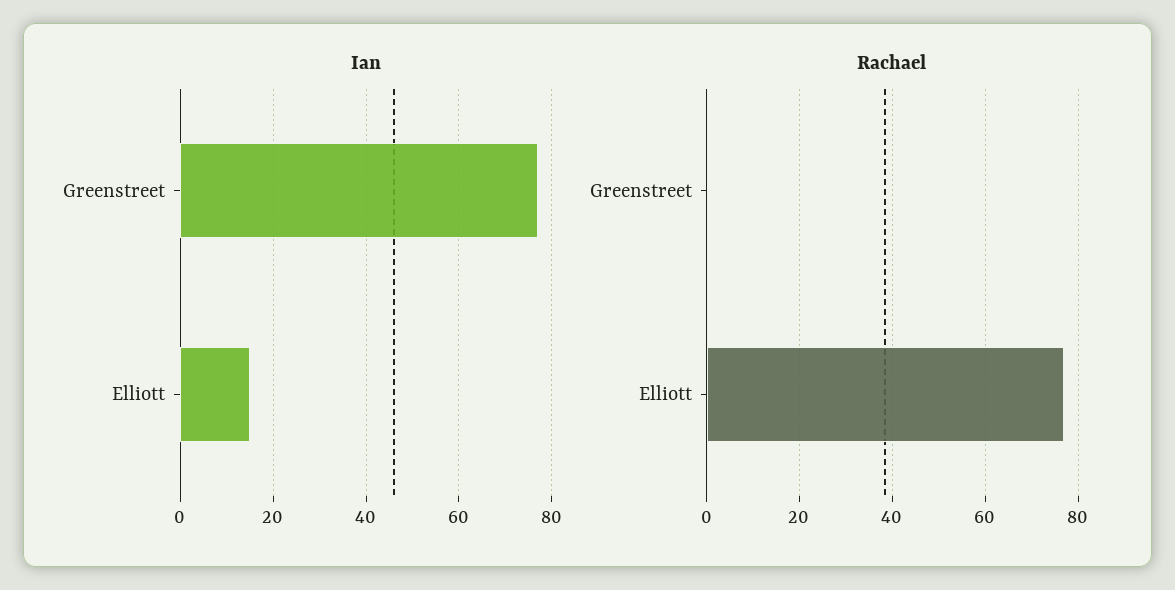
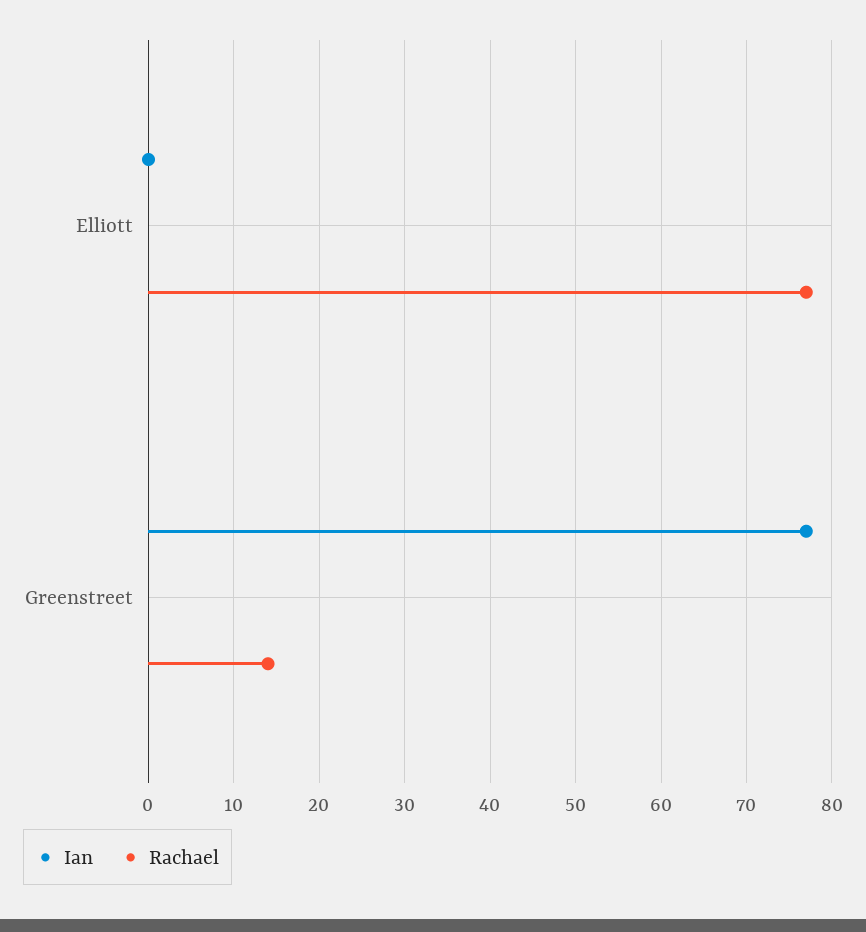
Ian, Elliott: 15 -> 0
Rachael, Greenstreet: 0 -> 14

